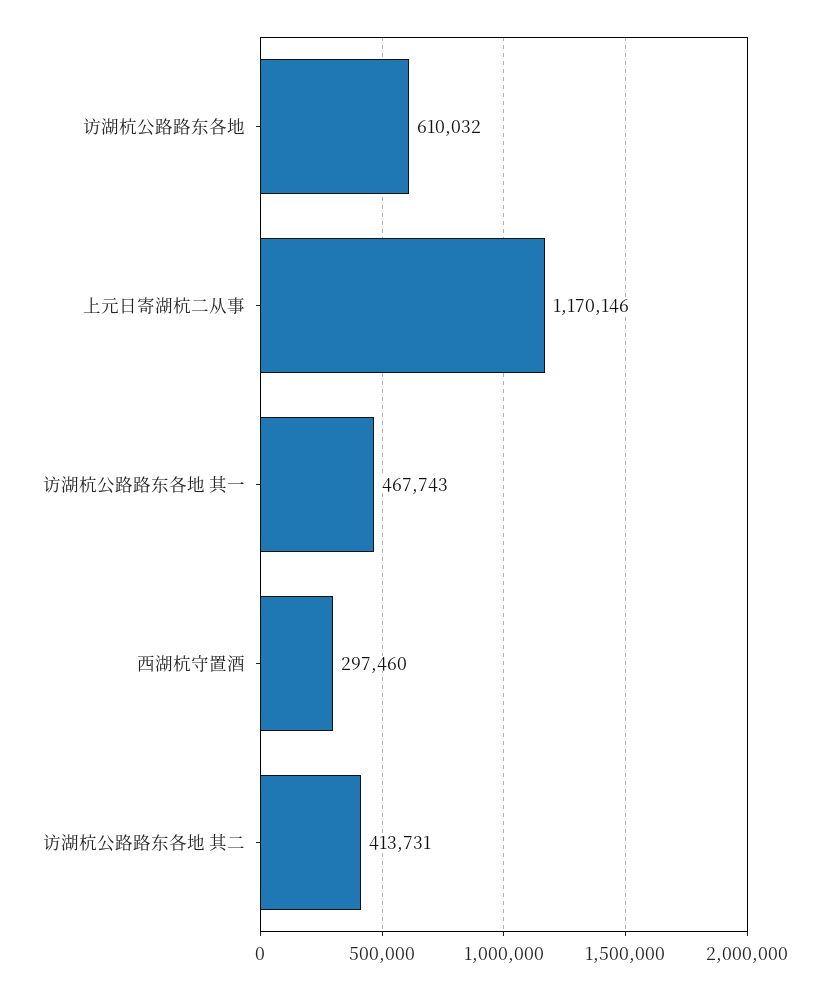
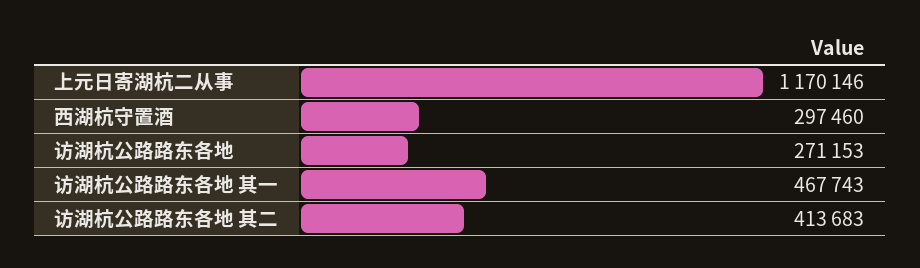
访湖杭公路路东各地: 610032 -> 271153
访湖杭公路路东各地 其二: 413731 -> 413683

